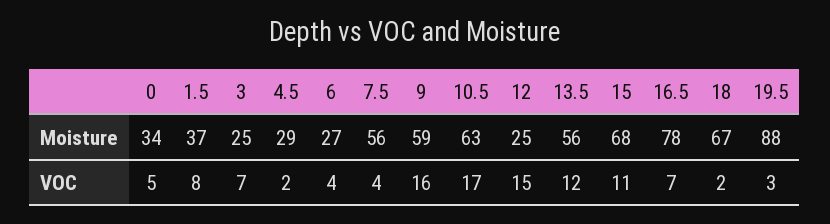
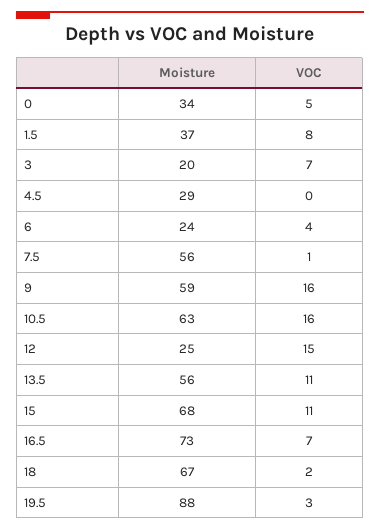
3, Moisture: 25 -> 20
6, Moisture: 27 -> 24
16.5, Moisture: 78 -> 73
4.5, VOC: 2 -> 0
7.5, VOC: 4 -> 1
10.5, VOC: 17 -> 16
13.5, VOC: 12 -> 11

